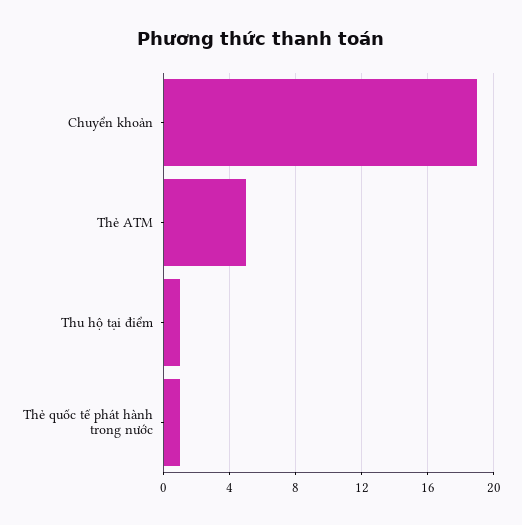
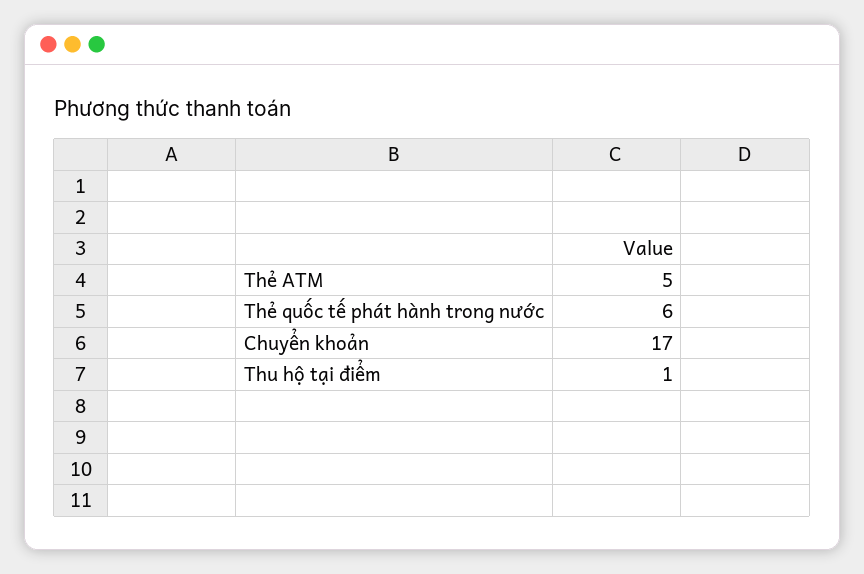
Chuyển khoản: 19 -> 17
Thẻ quốc tế phát hành trong nước: 1 -> 6

